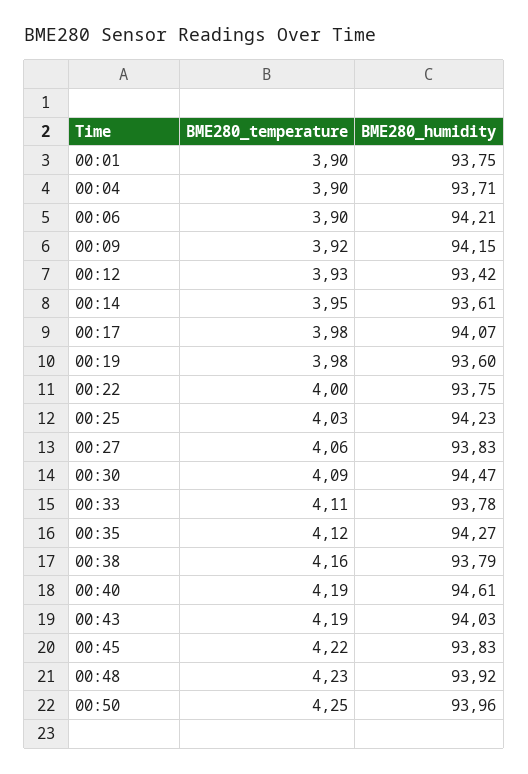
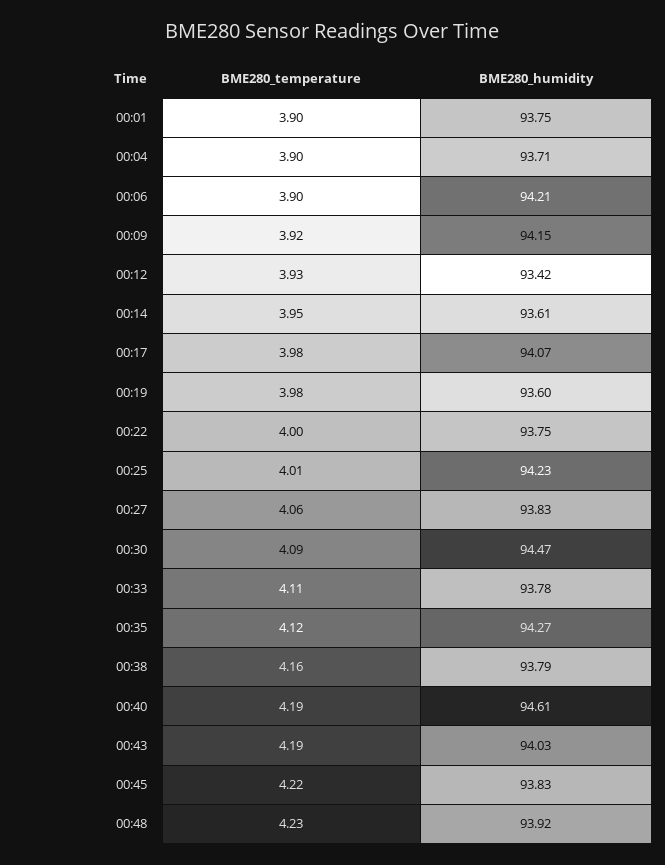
BME280_temperature, 00:25: 4.03 -> 4.01
BME280_temperature, 00:50: 4.25 -> none
BME280_humidity, 00:50: 93.96 -> none

